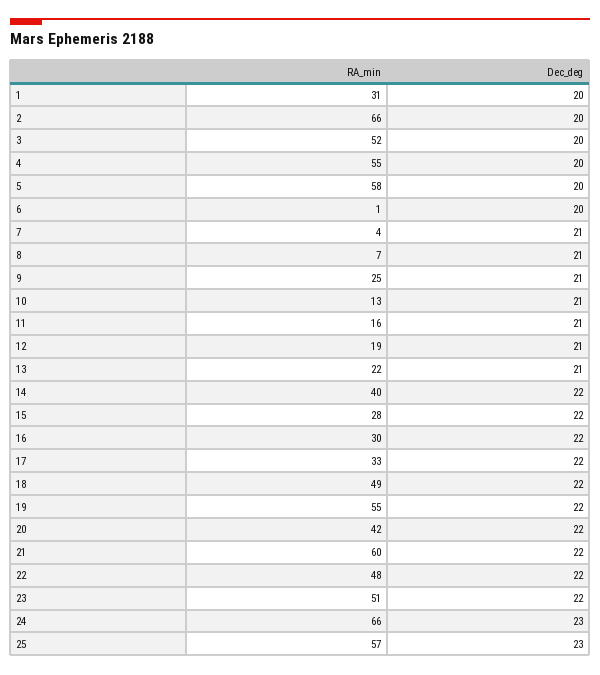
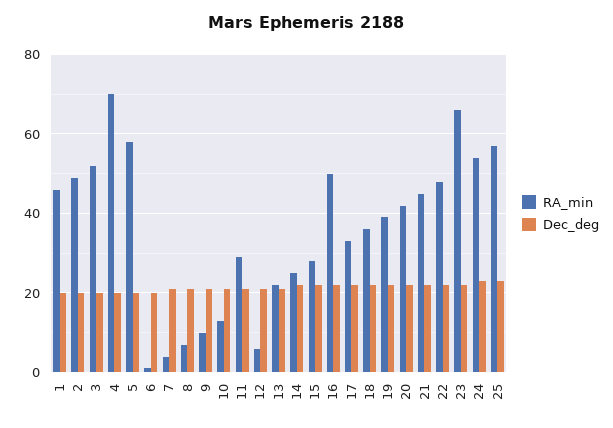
RA_min, 1: 31 -> 45
RA_min, 2: 66 -> 50
RA_min, 4: 55 -> 70
RA_min, 9: 25 -> 10
RA_min, 11: 16 -> 30
RA_min, 12: 19 -> 5
RA_min, 14: 40 -> 25
RA_min, 16: 30 -> 50
RA_min, 18: 49 -> 35
RA_min, 19: 55 -> 40
RA_min, 21: 60 -> 45
RA_min, 23: 51 -> 65
RA_min, 24: 66 -> 55

